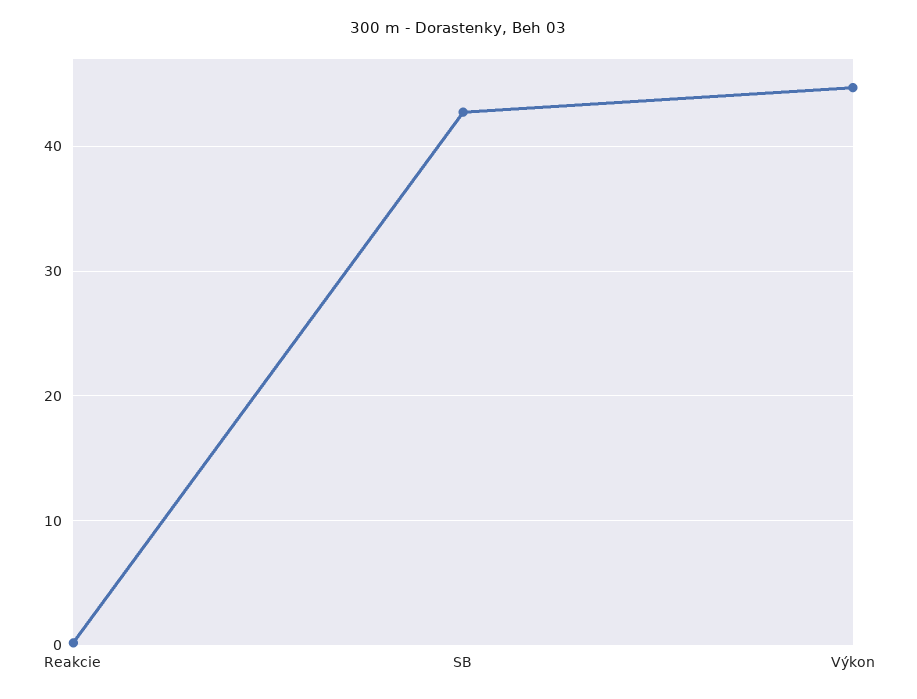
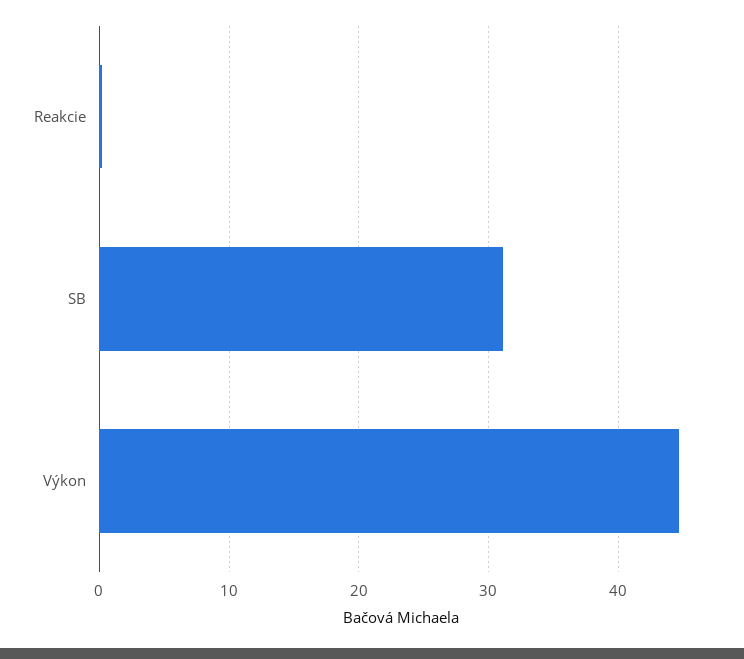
SB: 43 -> 31

